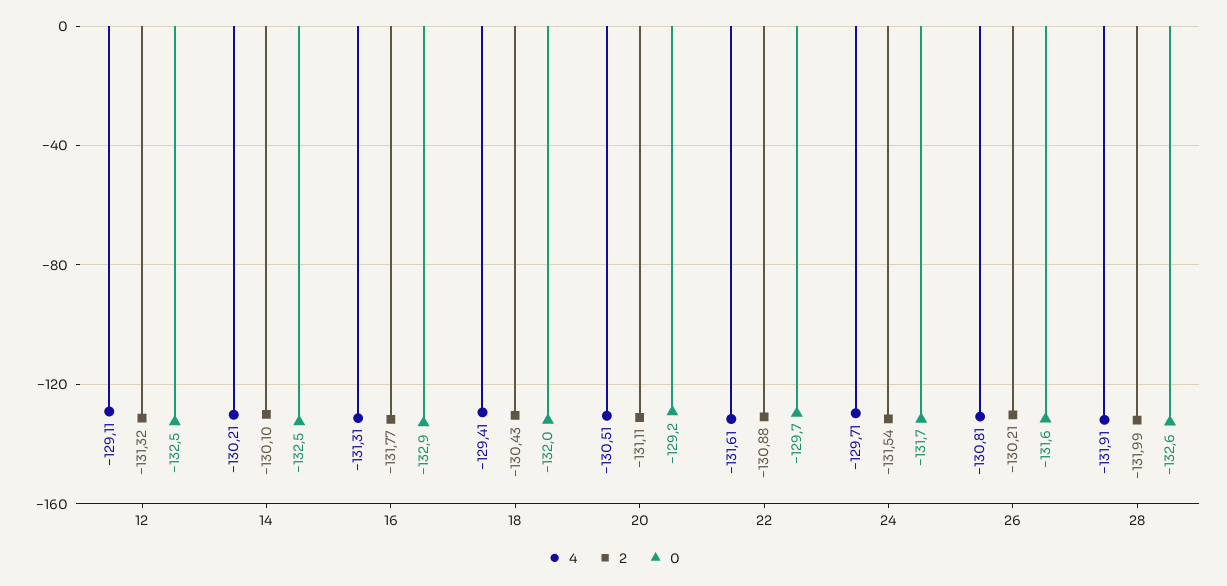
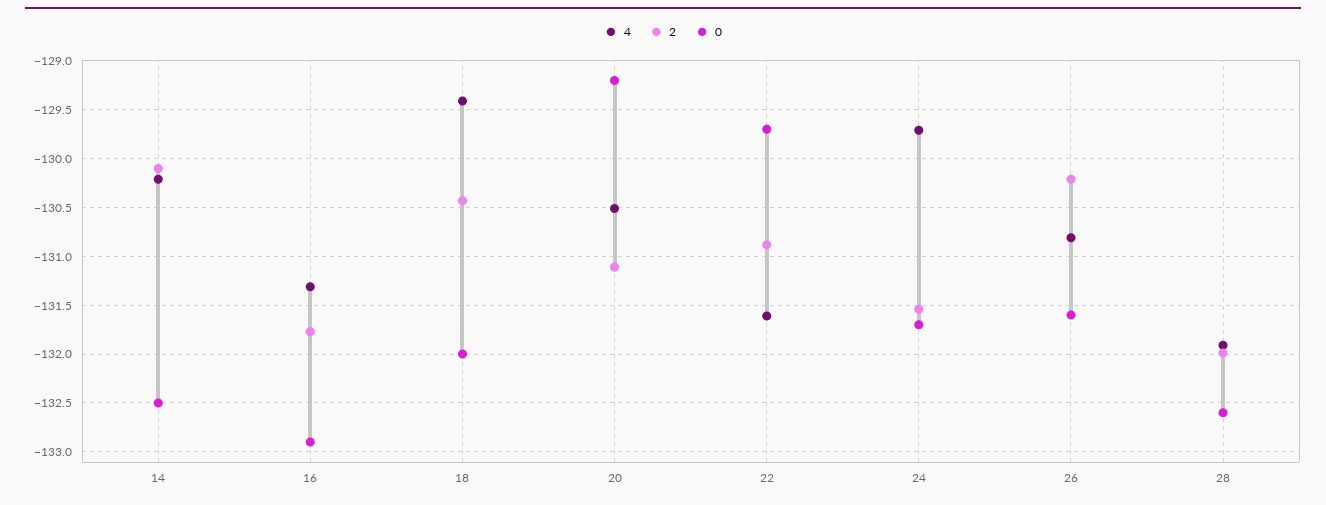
4, 12: -129.11 -> none
2, 12: -131.32 -> none
0, 12: -132.5 -> none

